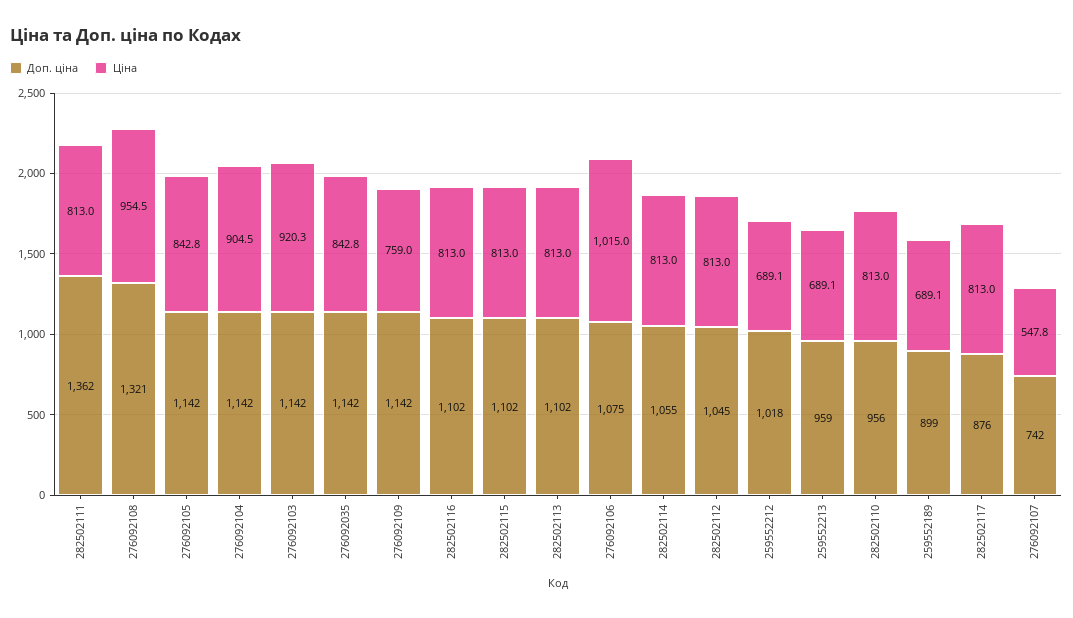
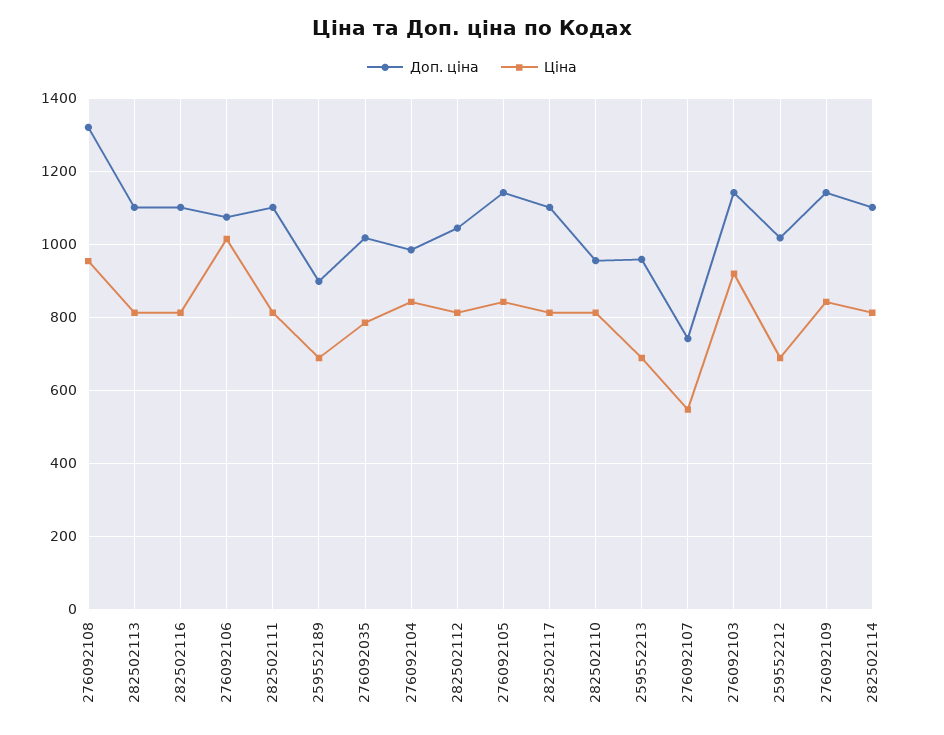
Доп. ціна, 282502111: 1362 -> 1100
Доп. ціна, 276092104: 1142 -> 980
Ціна, 276092104: 904.5 -> 840
Доп. ціна, 276092035: 1142 -> 1020
Ціна, 276092035: 842.8 -> 780
Ціна, 276092109: 759 -> 840
Доп. ціна, 282502115: 1102 -> none
Ціна, 282502115: 813 -> none
Доп. ціна, 282502114: 1055 -> 1100
Доп. ціна, 282502117: 876 -> 1100

